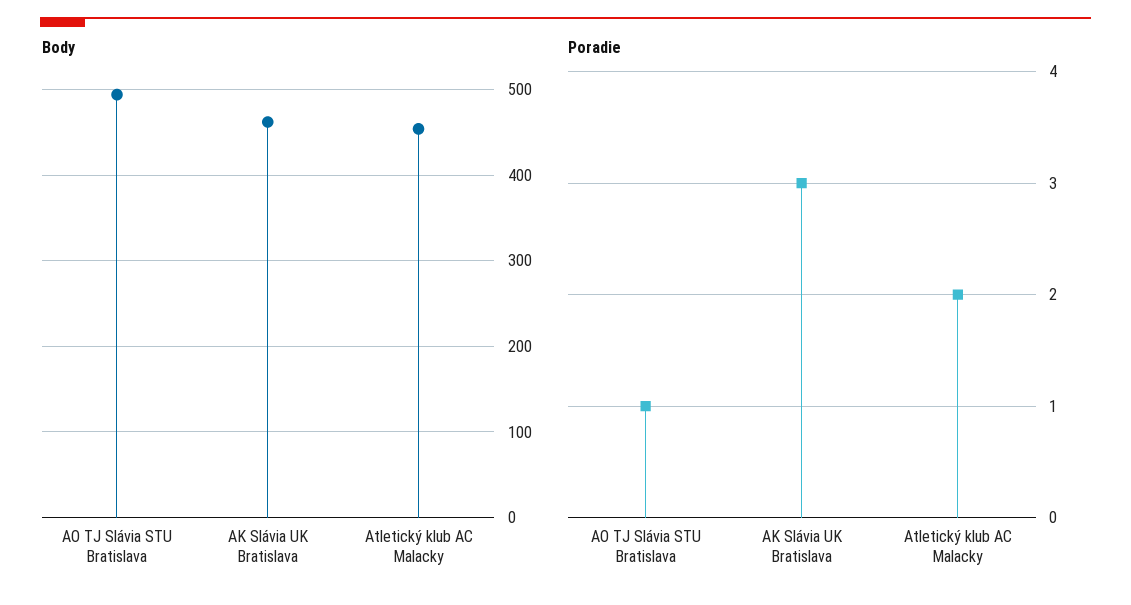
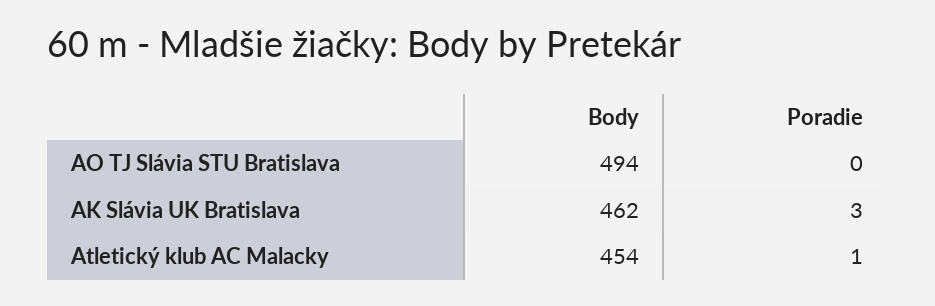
Poradie, AO TJ Slávia STU Bratislava: 1 -> 0
Poradie, Atletický klub AC Malacky: 2 -> 1

